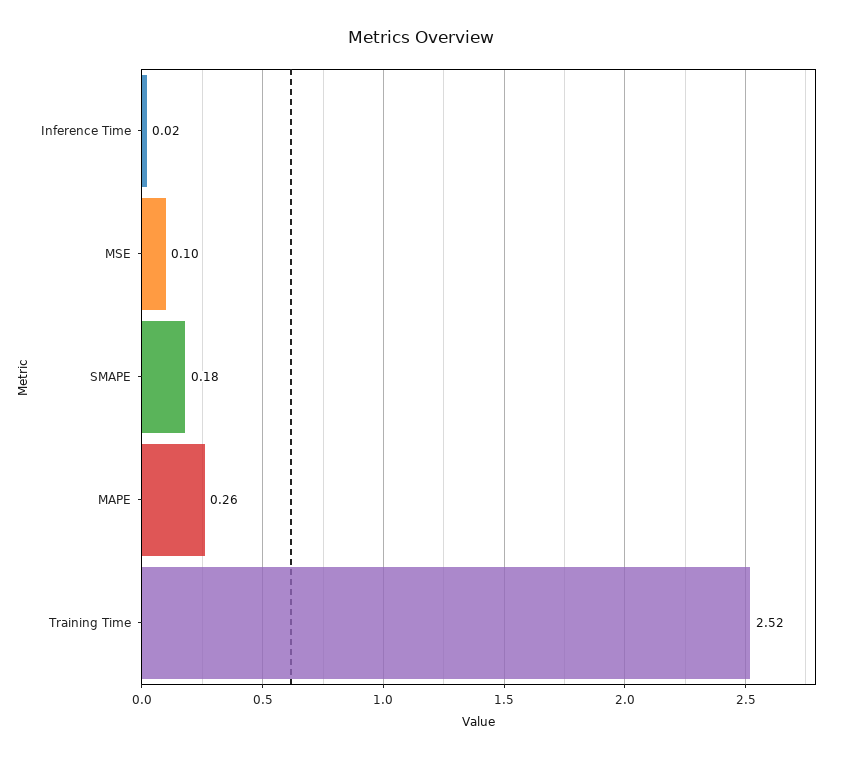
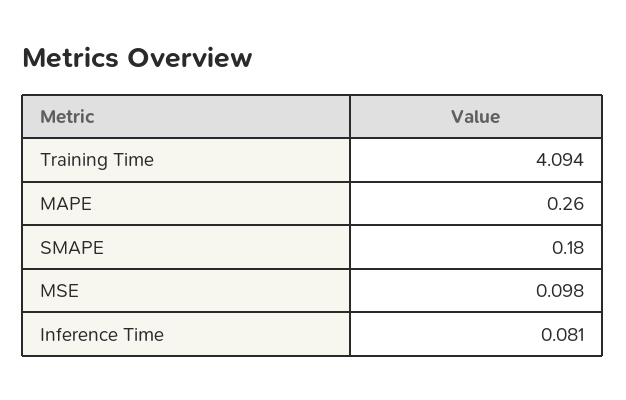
Inference Time: 0.02 -> 0.081
Training Time: 2.52 -> 4.094

